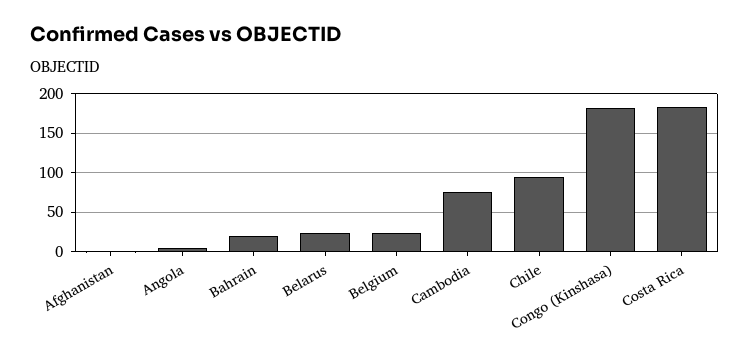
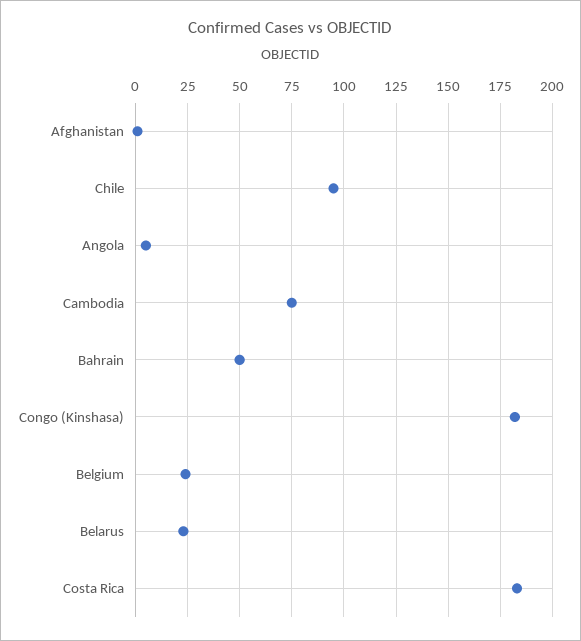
Bahrain: 20 -> 50

